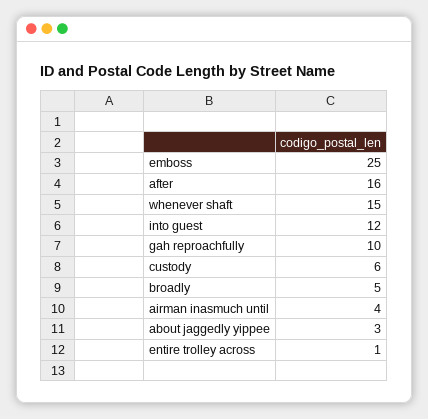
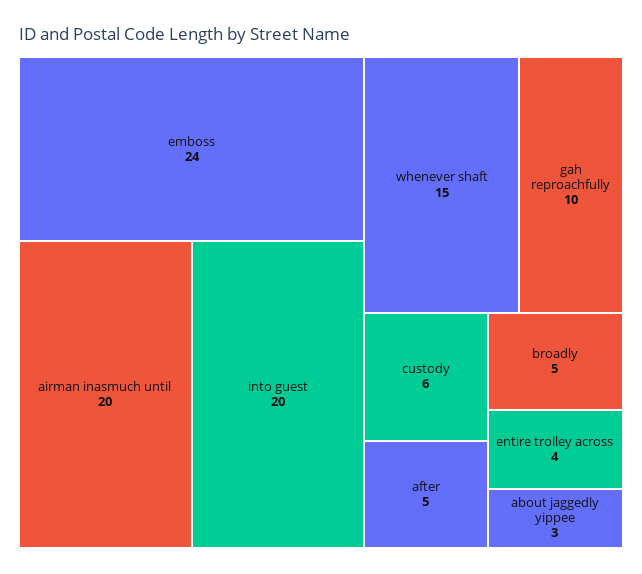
emboss: 25 -> 24
after: 16 -> 5
into guest: 12 -> 20
airman inasmuch until: 4 -> 20
entire trolley across: 1 -> 4

